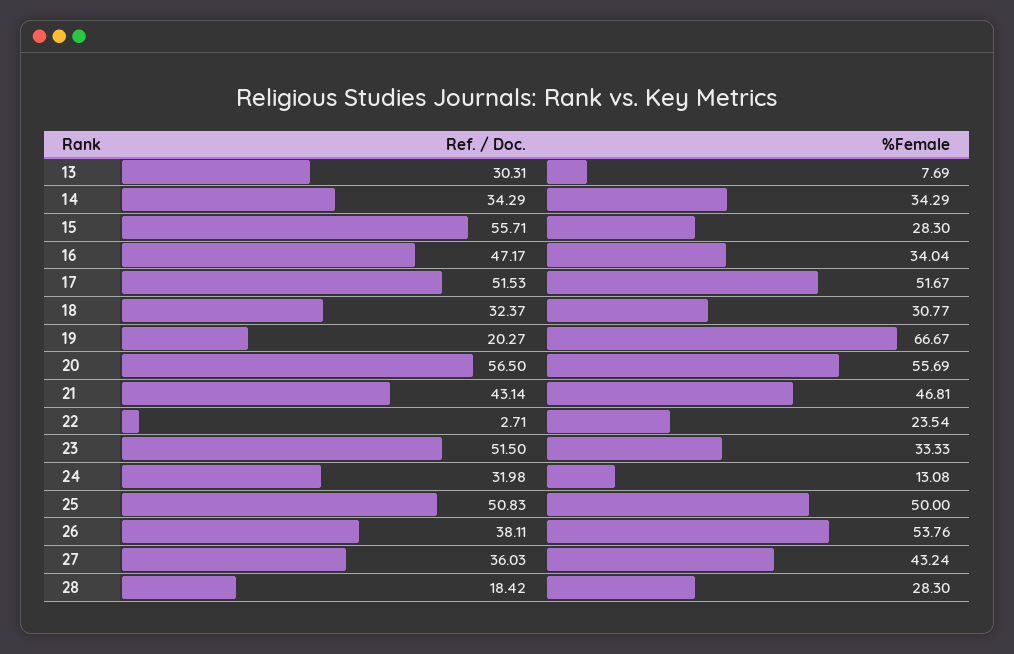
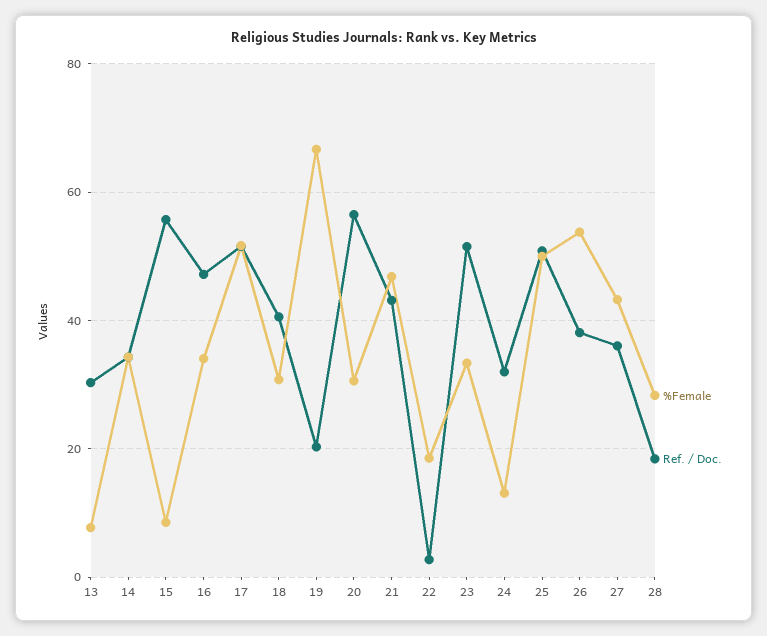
%Female, 15: 28.3 -> 8
Ref. / Doc., 18: 32.37 -> 40
%Female, 20: 55.69 -> 30
%Female, 22: 23.54 -> 18

